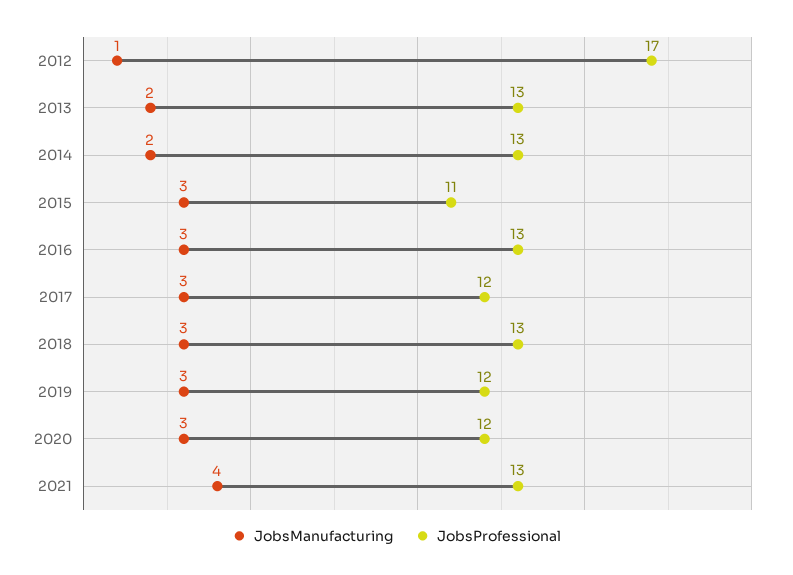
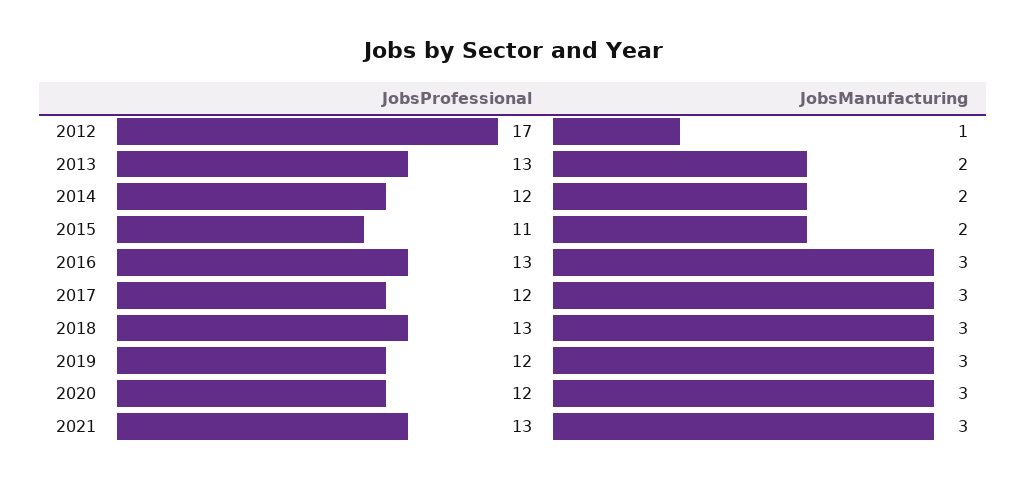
JobsProfessional, 2014: 13 -> 12
JobsManufacturing, 2015: 3 -> 2
JobsManufacturing, 2021: 4 -> 3

